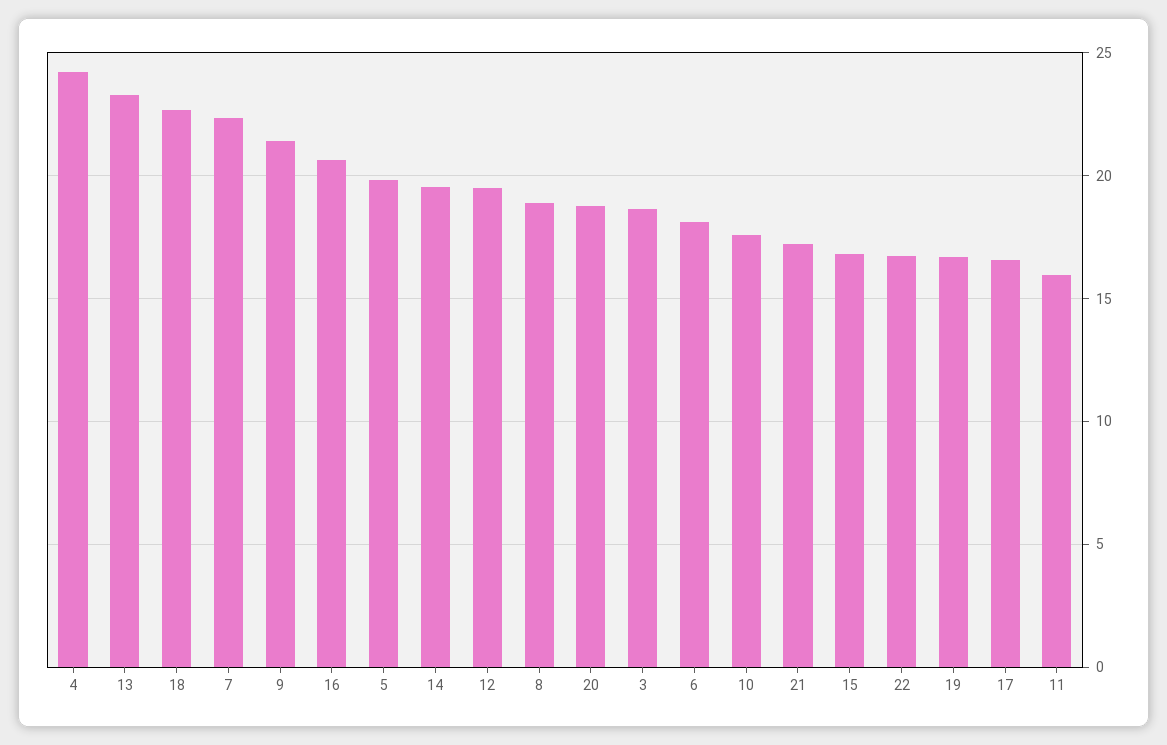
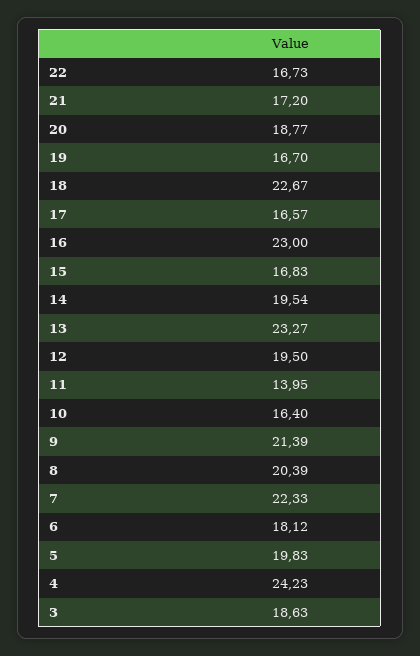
16: 20.5 -> 23
8: 19 -> 20.39
10: 17.5 -> 16.4
11: 16 -> 13.95

